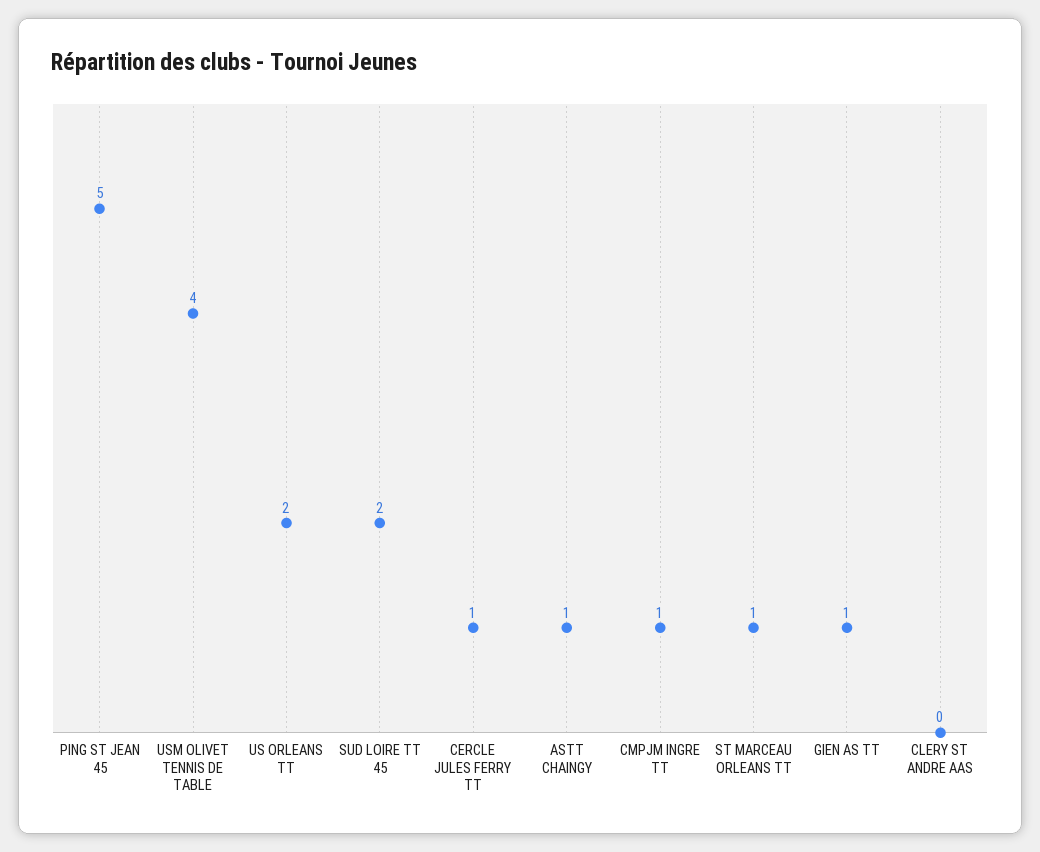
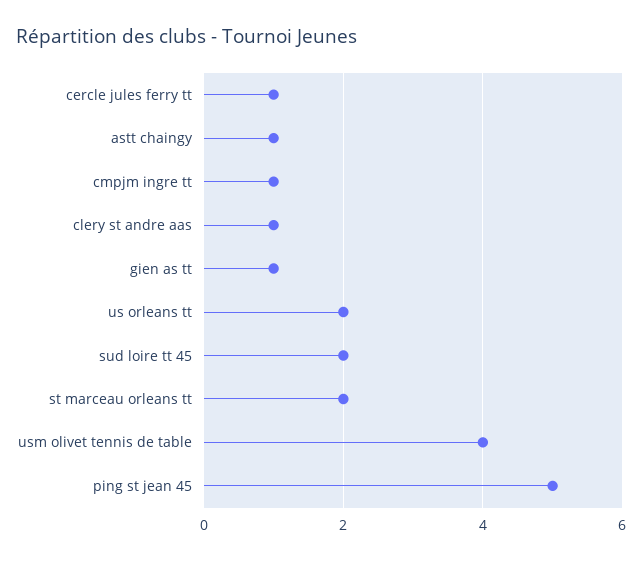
ST MARCEAU ORLEANS TT: 1 -> 2
CLERY ST ANDRE AAS: 0 -> 1

